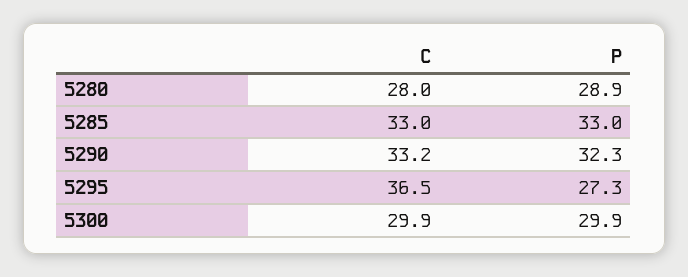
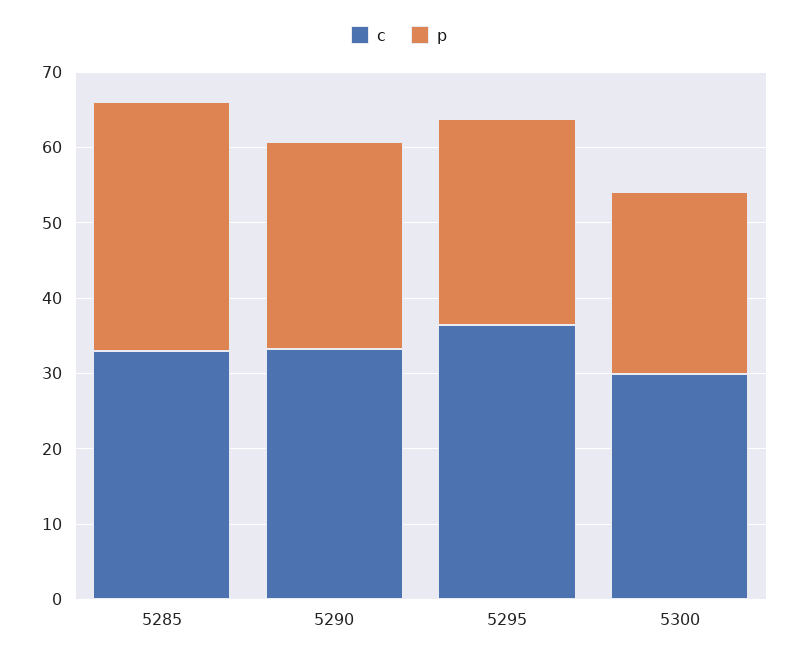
C, 5280: 28 -> none
P, 5280: 28.9 -> none
P, 5290: 32.3 -> 28
P, 5300: 29.9 -> 24

